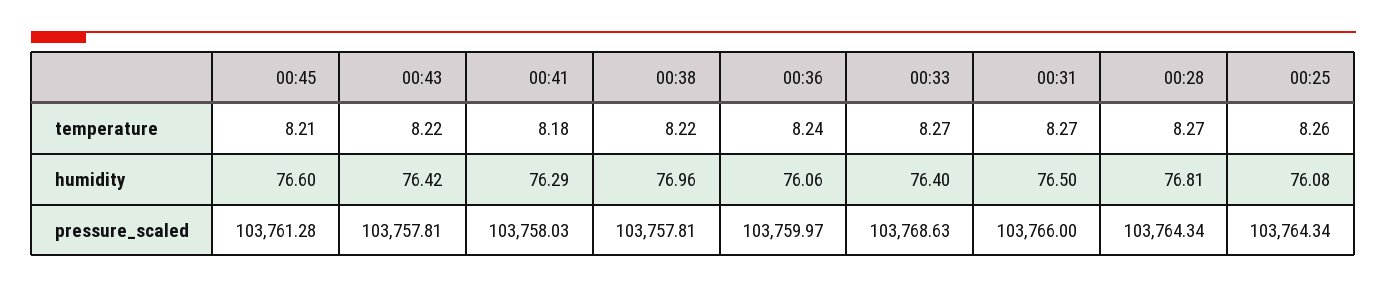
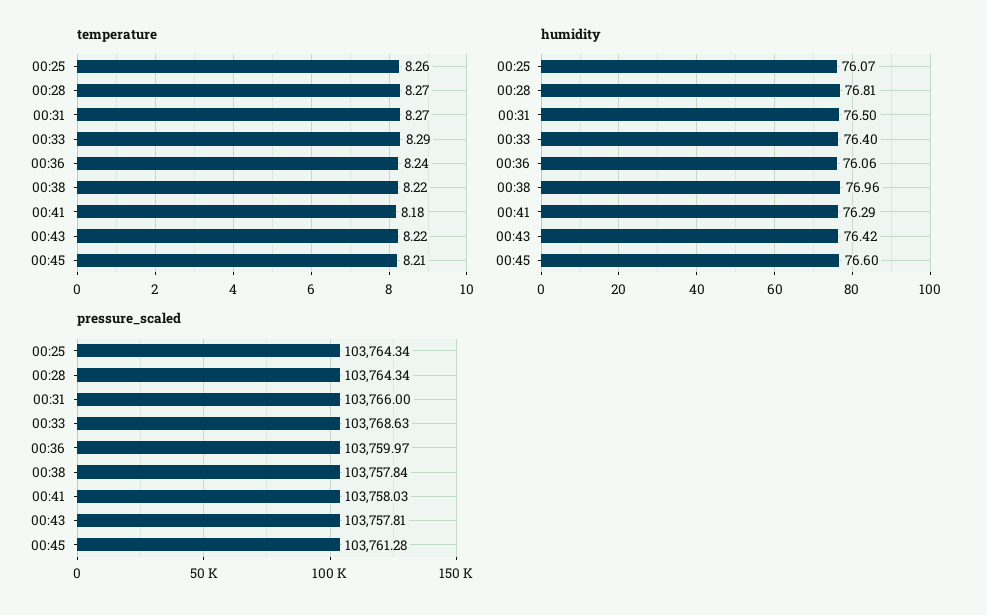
temperature, 00:33: 8.27 -> 8.29
humidity, 00:25: 76.08 -> 76.07
pressure_scaled, 00:38: 103757.81 -> 103757.84

